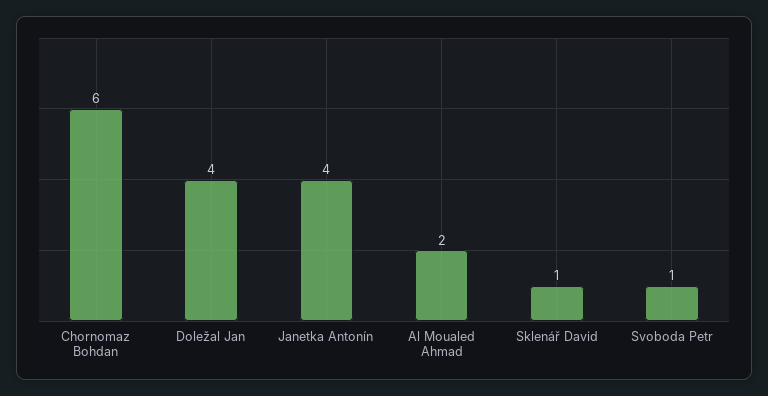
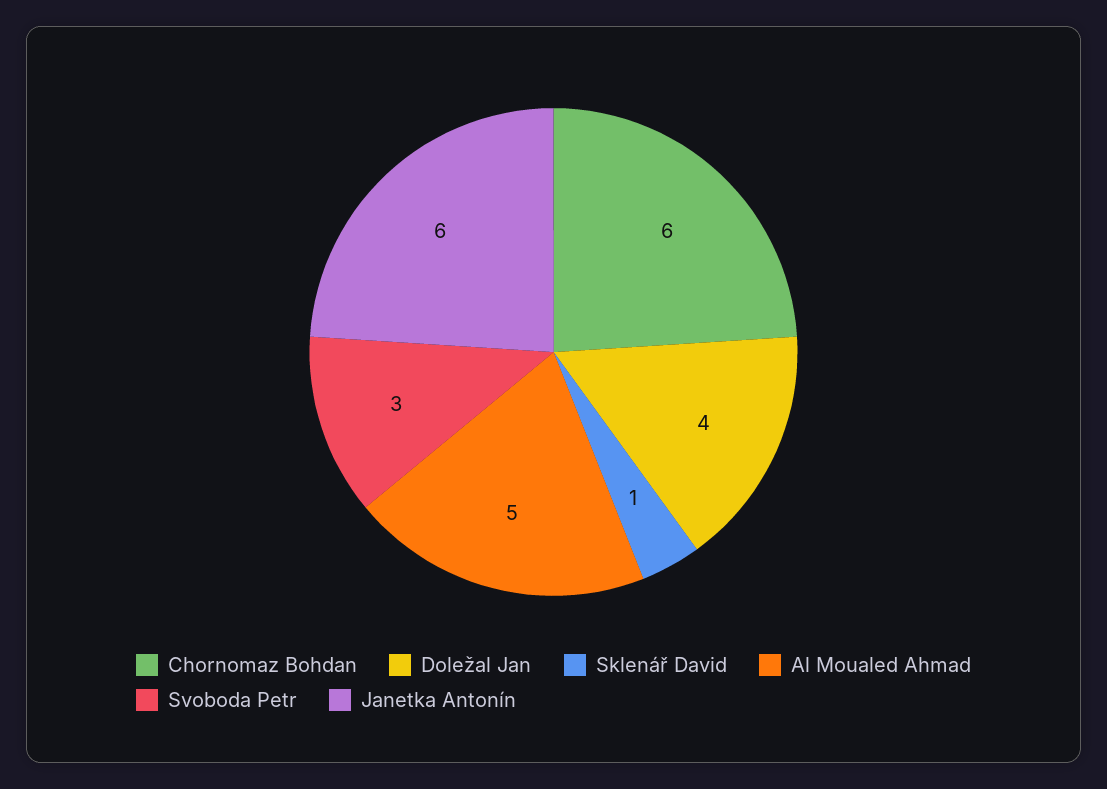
Janetka Antonín: 4 -> 6
Al Moualed Ahmad: 2 -> 5
Svoboda Petr: 1 -> 3

